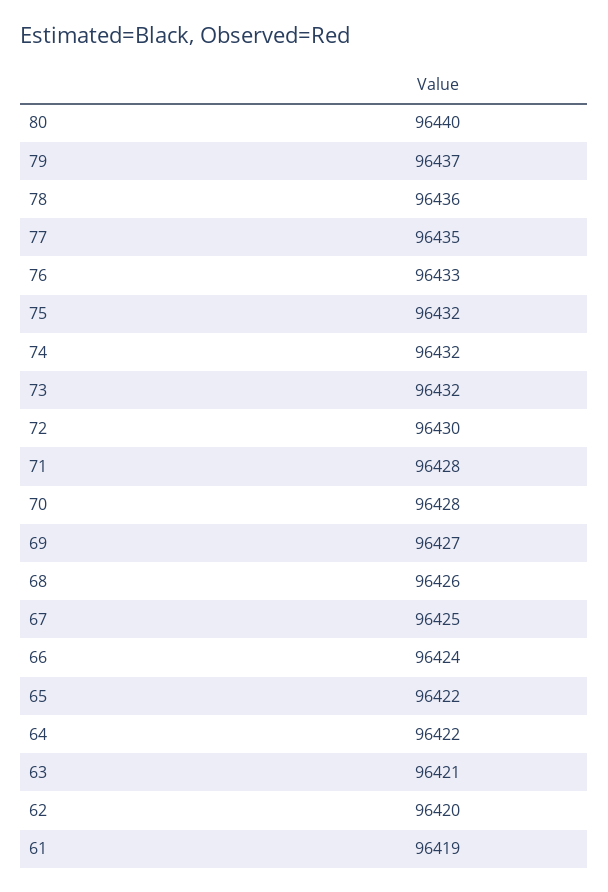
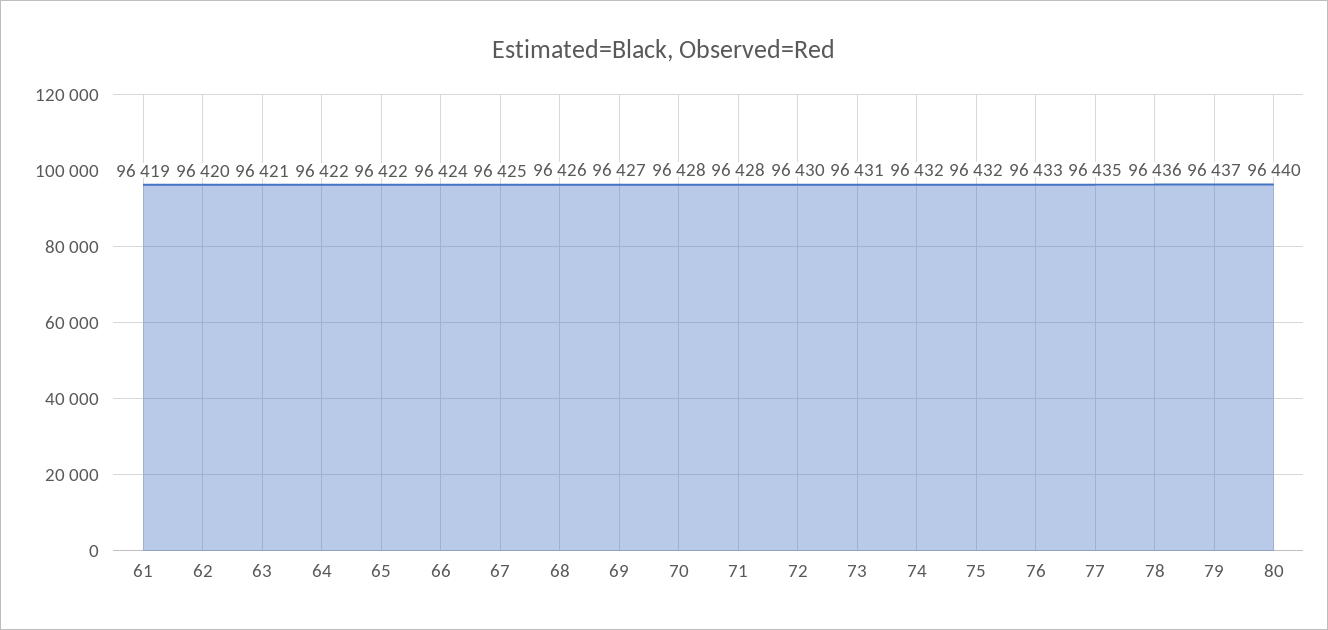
73: 96432 -> 96431

